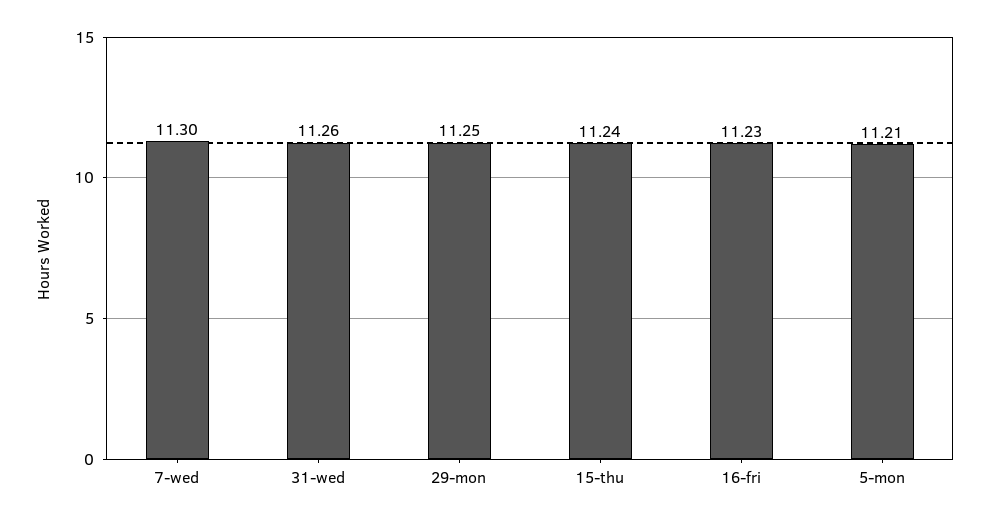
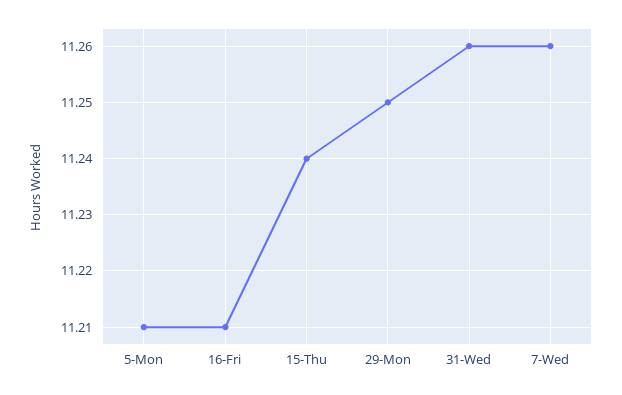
7-wed: 11.3 -> 11.26
16-fri: 11.23 -> 11.21

